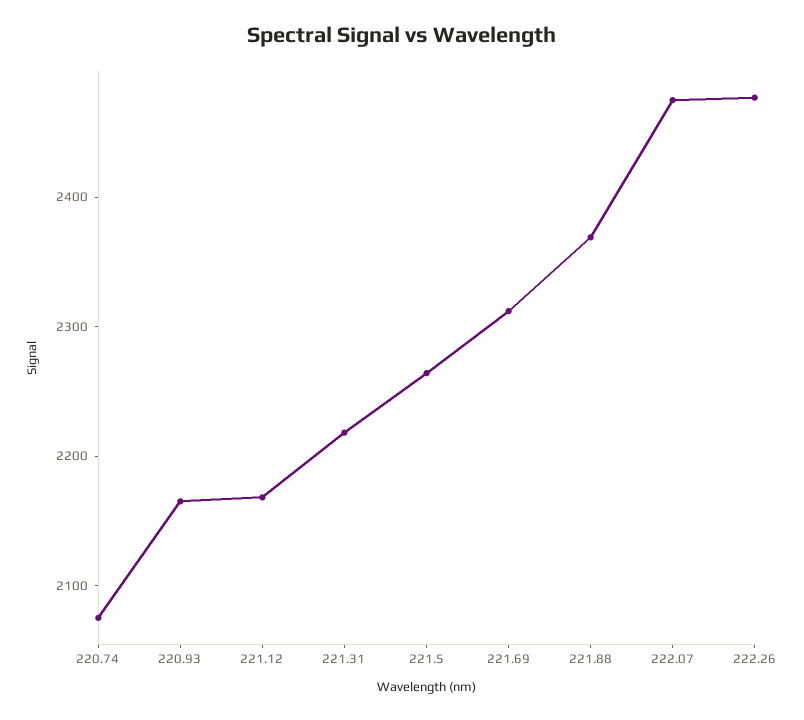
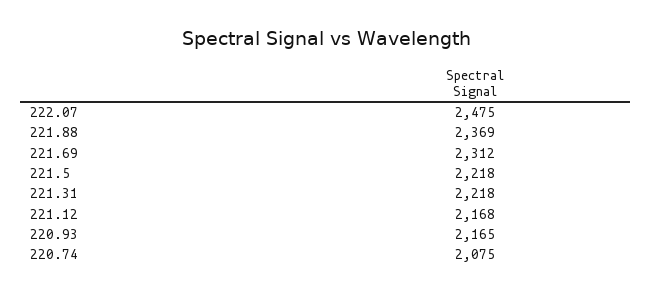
221.5: 2260 -> 2218
222.26: 2480 -> none

